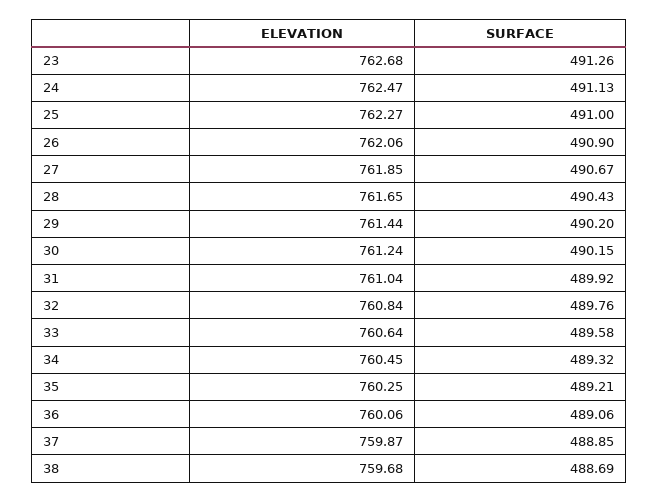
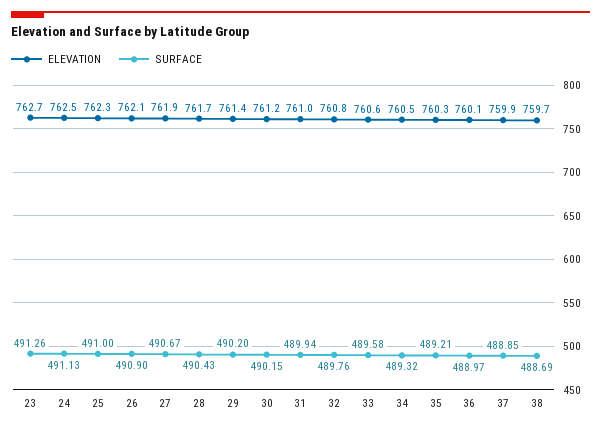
SURFACE, 31: 489.92 -> 489.94
SURFACE, 36: 489.06 -> 488.97

